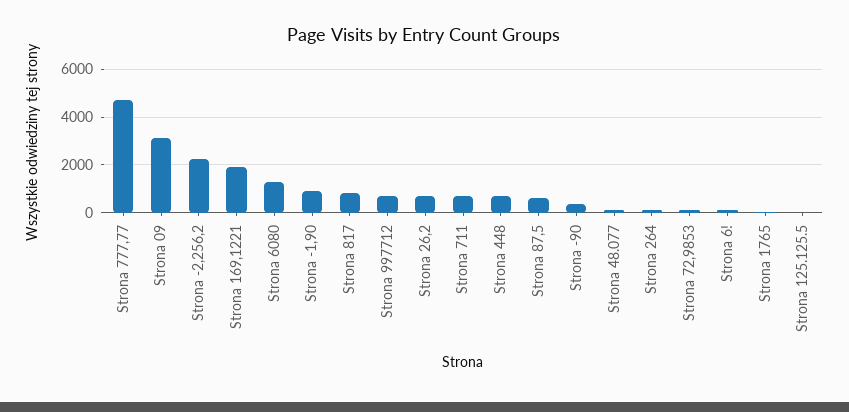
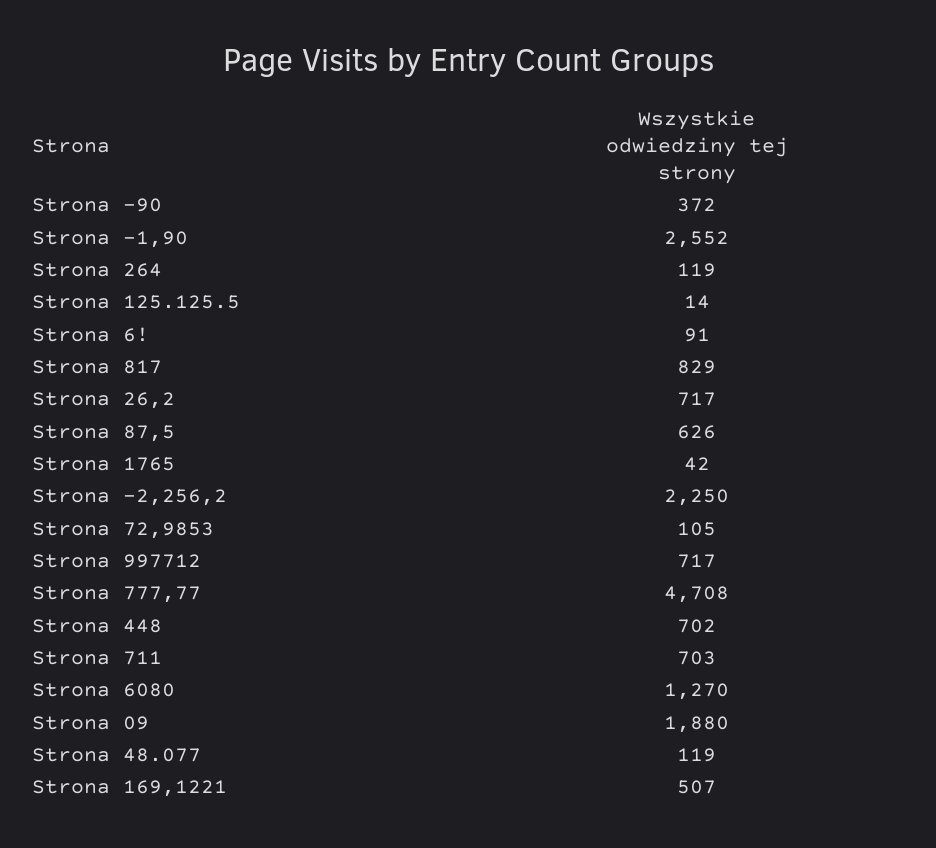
Strona 09: 3000 -> 1880
Strona 169,1221: 2000 -> 507
Strona -1,90: 1000 -> 2552

